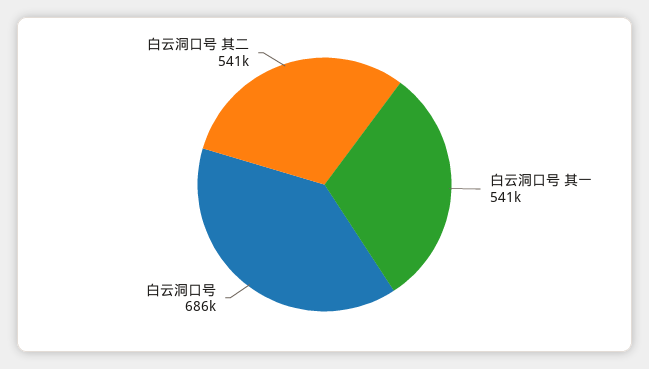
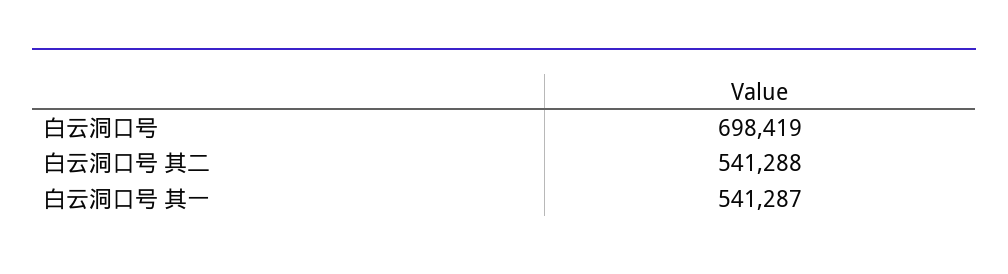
白云洞口号: 686000 -> 698419

